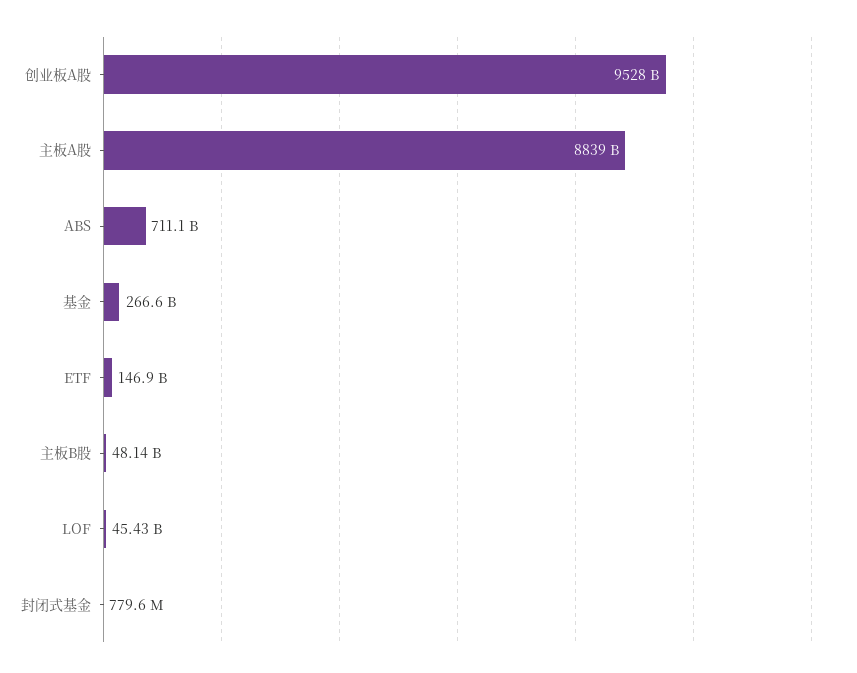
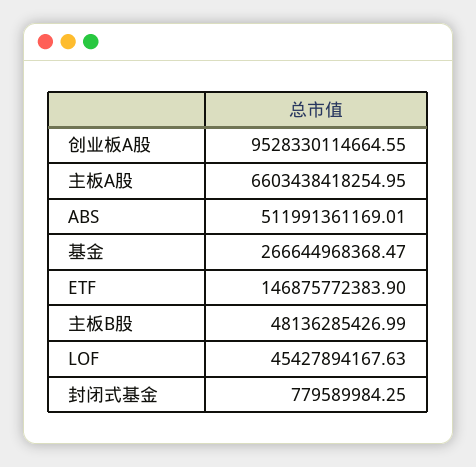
主板A股: 8839000000000 -> 6603438418254.95
ABS: 711100000000 -> 511991361169.01

